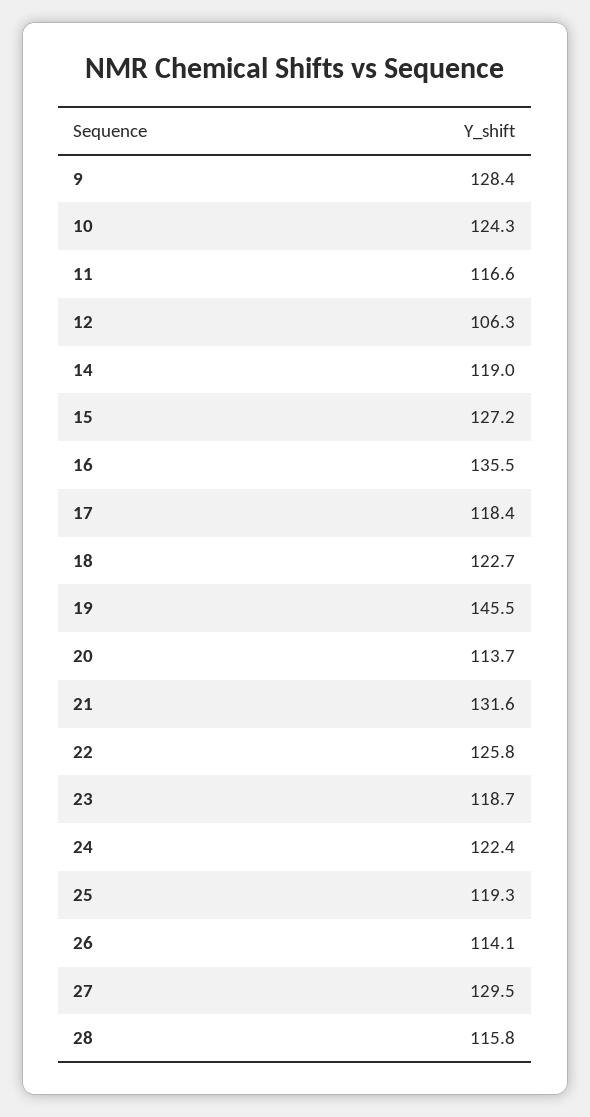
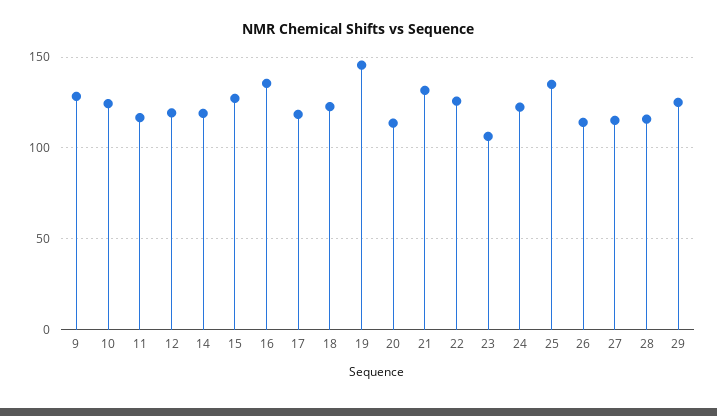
12: 106.3 -> 120
23: 118.7 -> 105
25: 119.3 -> 135
27: 129.5 -> 115
29: none -> 125

